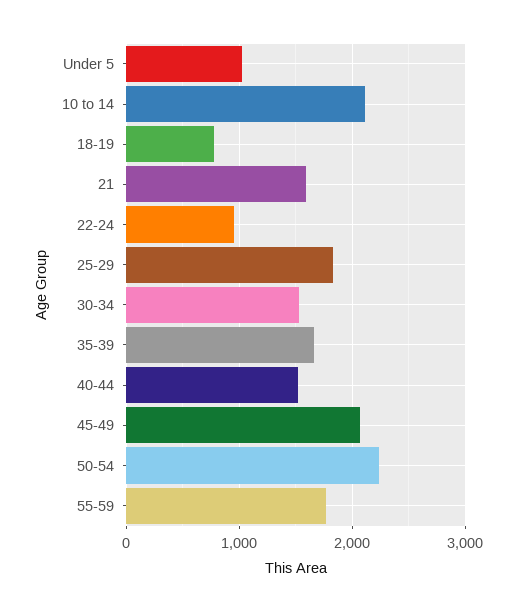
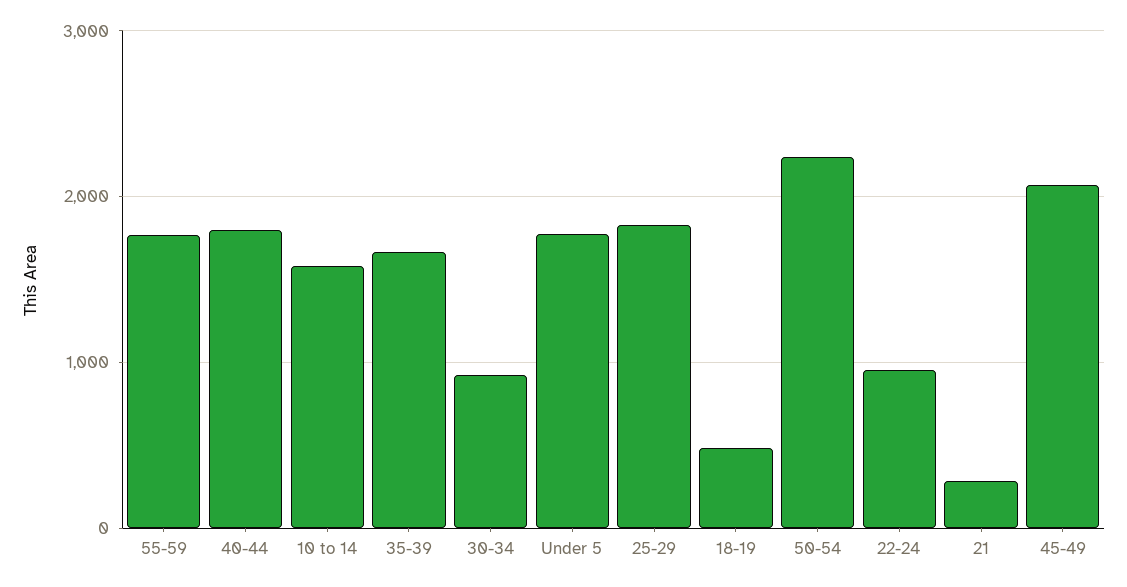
Under 5: 1000 -> 1800
10 to 14: 2100 -> 1600
18-19: 800 -> 500
21: 1600 -> 300
30-34: 1500 -> 900
40-44: 1500 -> 1800

